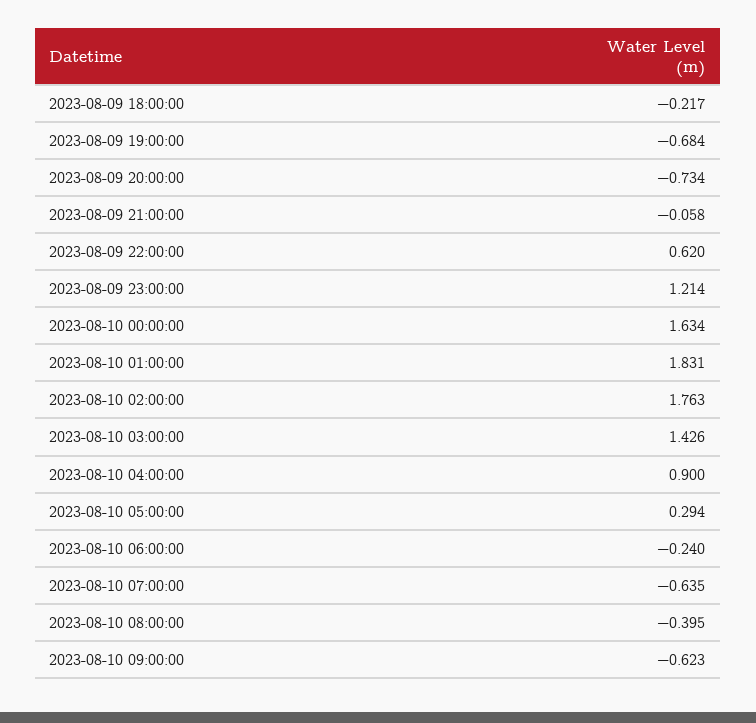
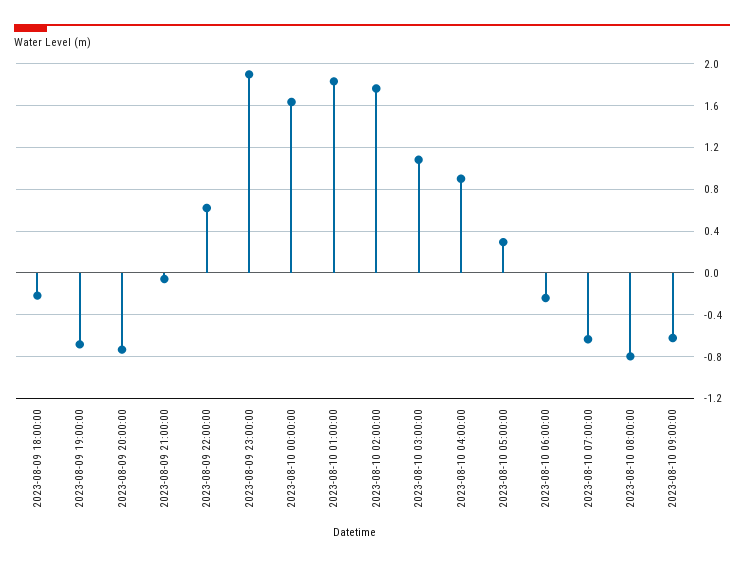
2023-08-09 23:00:00: 1.214 -> 1.9
2023-08-10 03:00:00: 1.426 -> 1.1
2023-08-10 08:00:00: -0.395 -> -0.8

